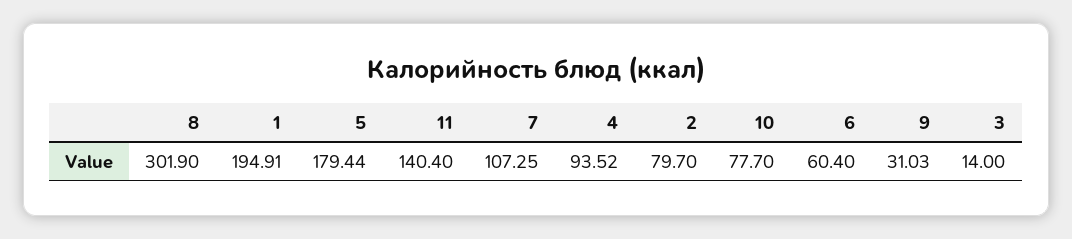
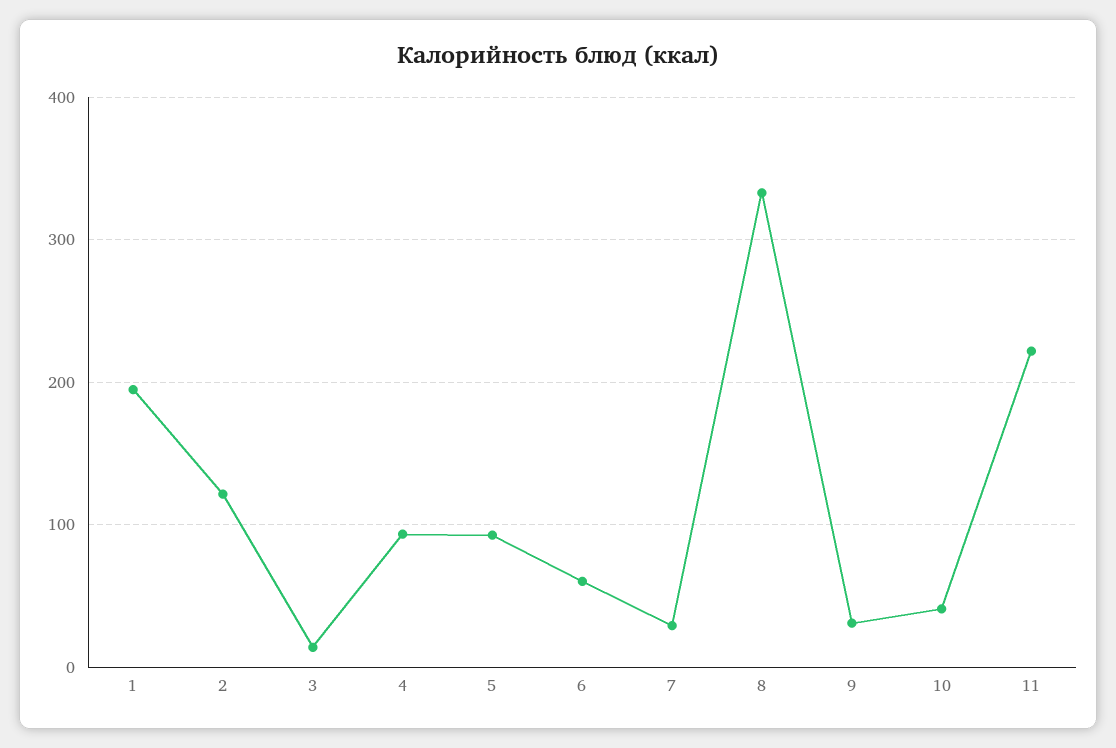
8: 301.9 -> 330
5: 179.44 -> 90
11: 140.4 -> 220
7: 107.25 -> 30
2: 79.7 -> 120
10: 77.7 -> 40

